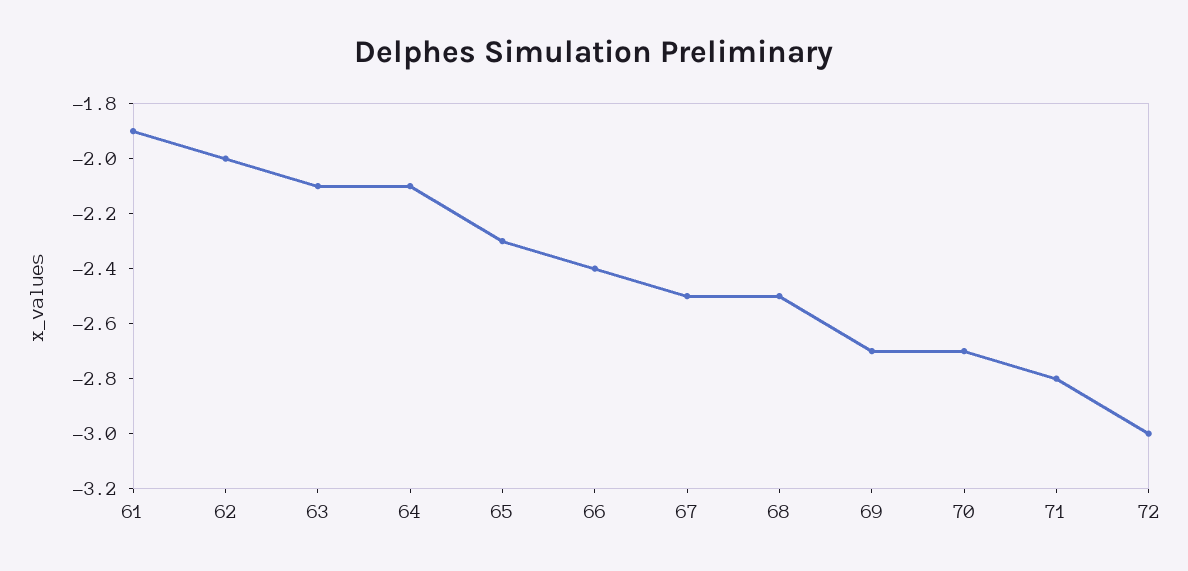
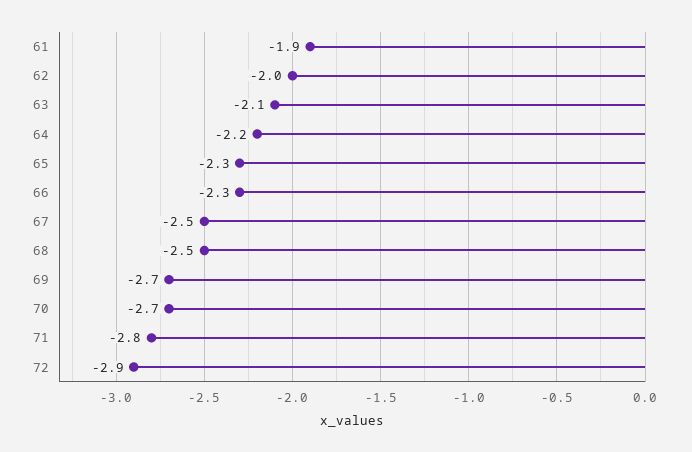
64: -2.1 -> -2.2
66: -2.4 -> -2.3
72: -3 -> -2.9

